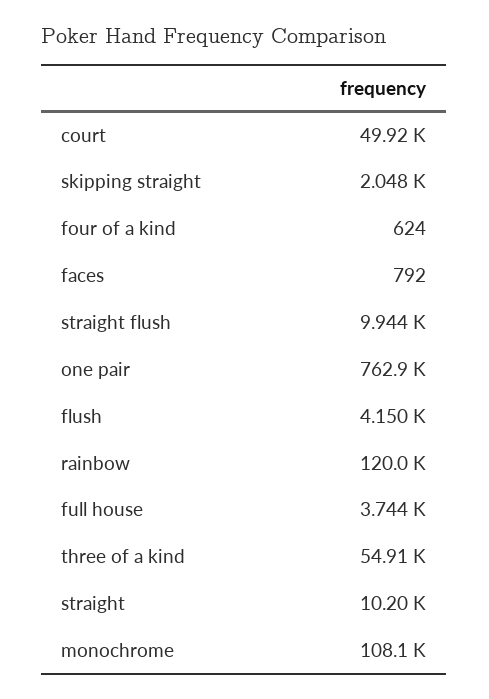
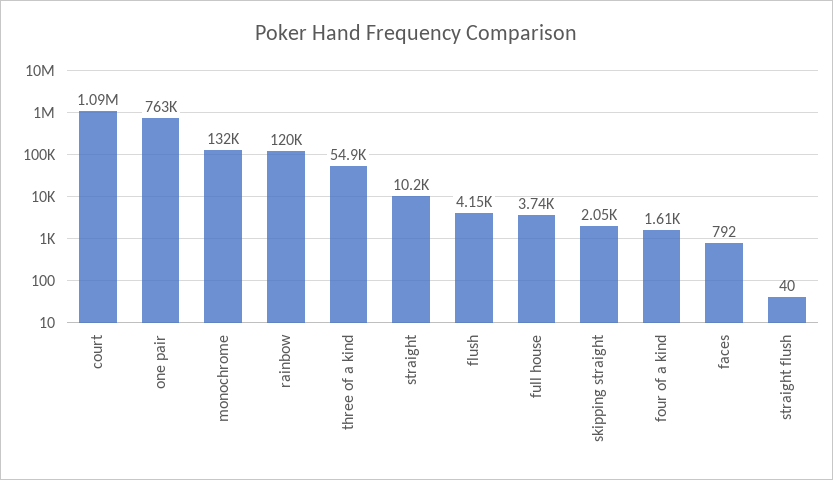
court: 49920 -> 1090000
four of a kind: 624 -> 1610
straight flush: 9944 -> 40
monochrome: 108100 -> 132000

